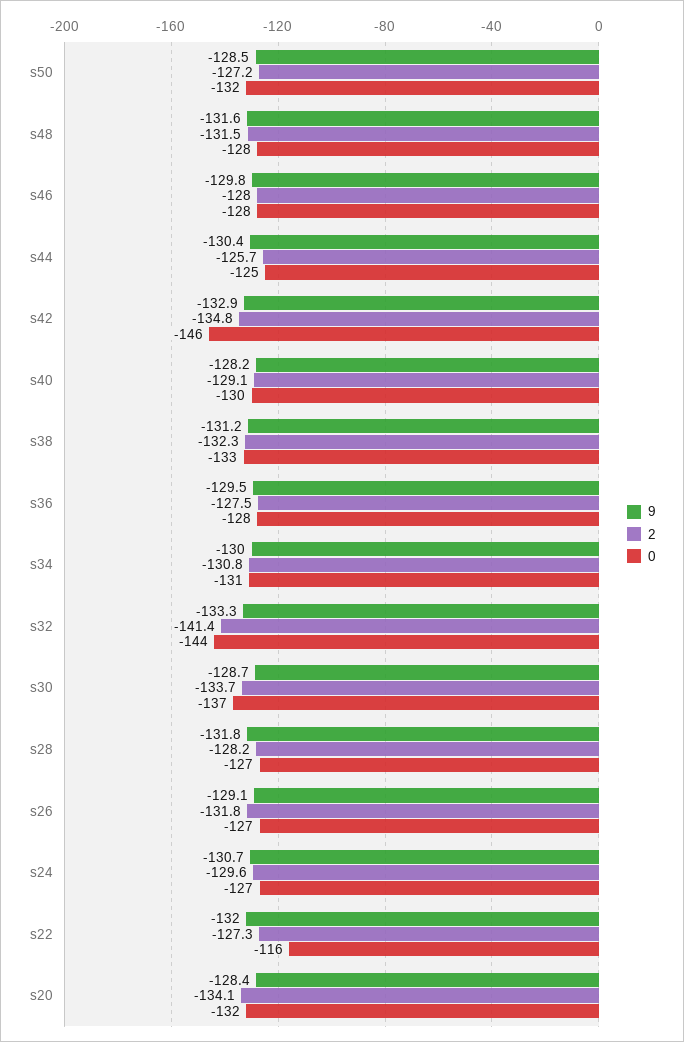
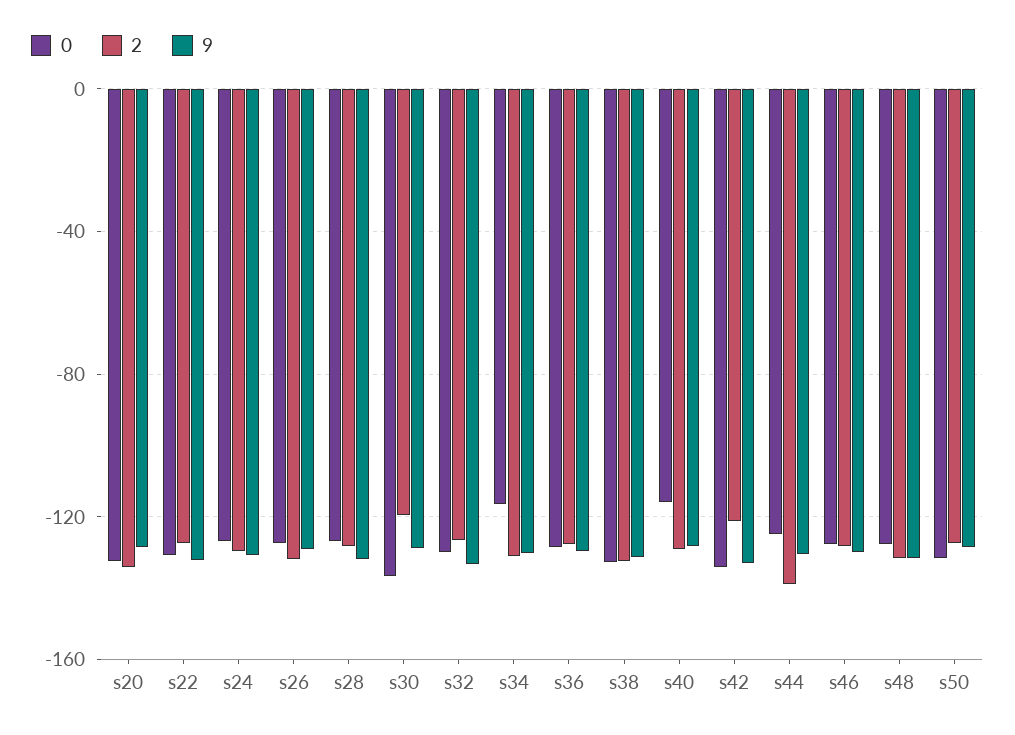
2, s44: -125.7 -> -140
2, s42: -134.8 -> -120
0, s42: -146 -> -135
0, s40: -130 -> -115
0, s34: -131 -> -115
2, s32: -141.4 -> -125
0, s32: -144 -> -130
2, s30: -133.7 -> -120
0, s22: -116 -> -130

